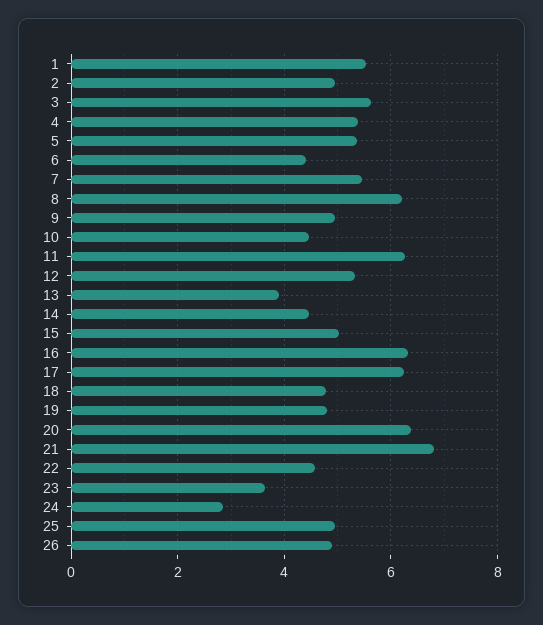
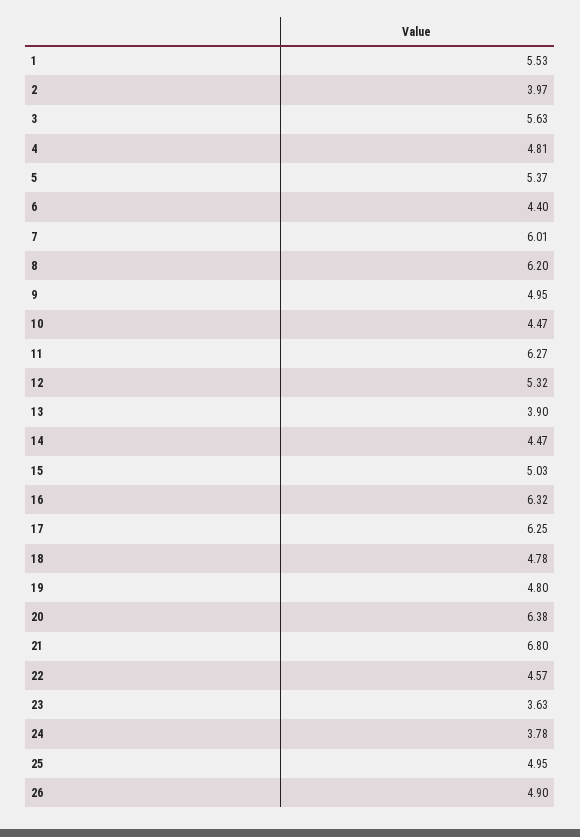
2: 5 -> 3.97
4: 5.4 -> 4.81
7: 5.4 -> 6.01
24: 2.8 -> 3.78

